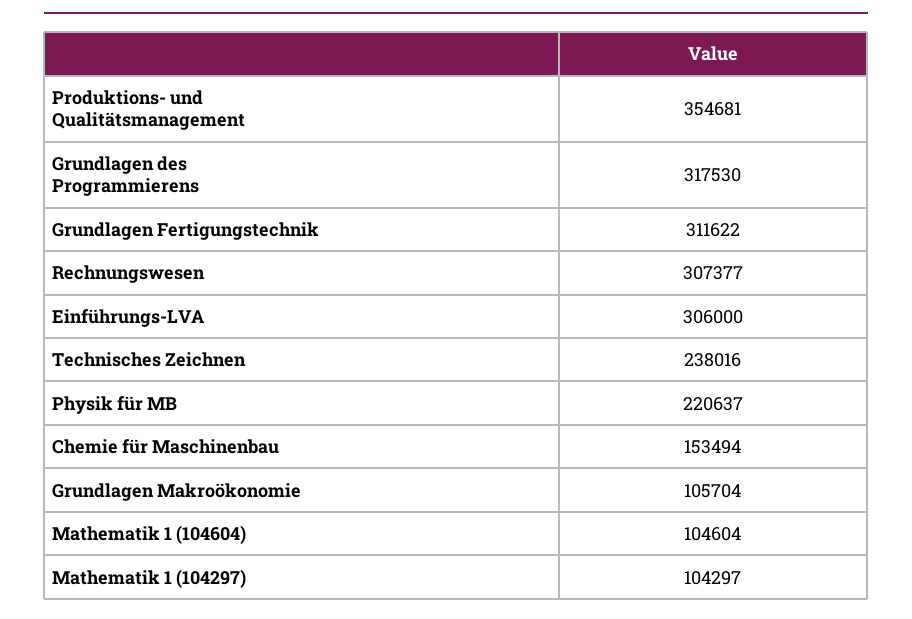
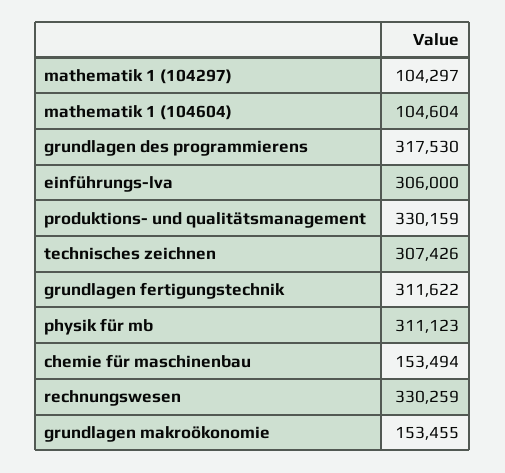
Produktions- und Qualitätsmanagement: 354681 -> 330159
Rechnungswesen: 307377 -> 330259
Technisches Zeichnen: 238016 -> 307426
Physik für MB: 220637 -> 311123
Grundlagen Makroökonomie: 105704 -> 153455

